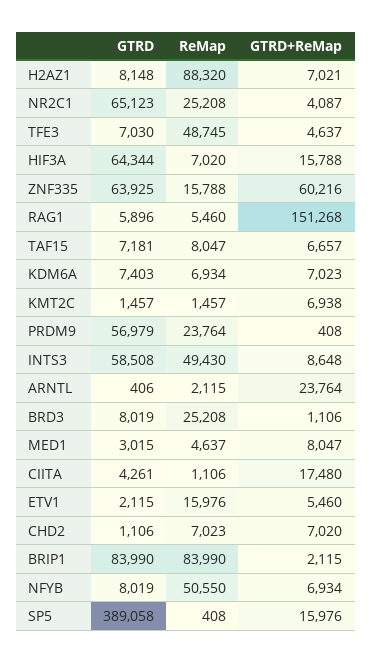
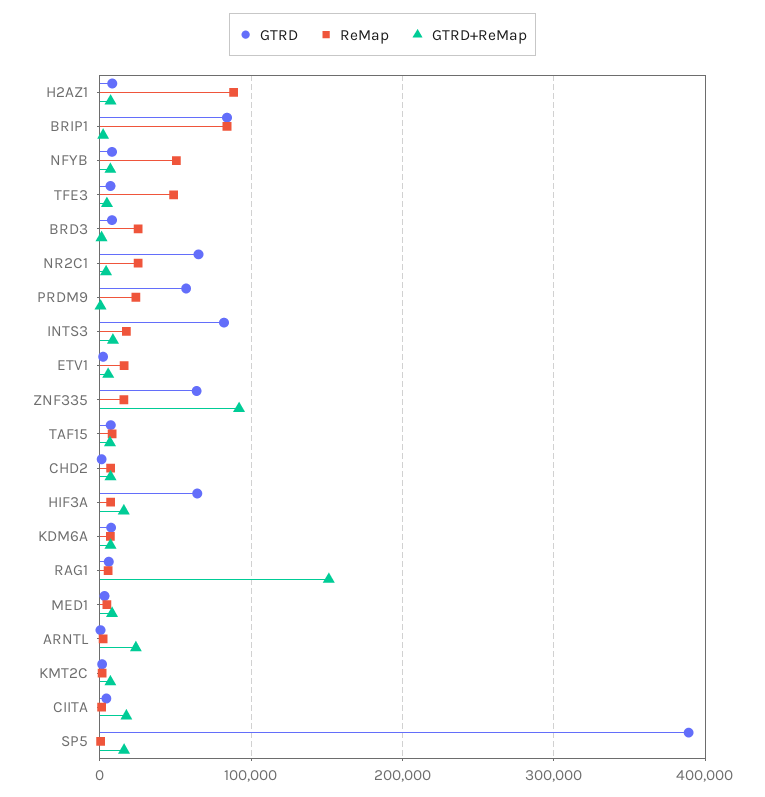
GTRD+ReMap, ZNF335: 60216 -> 90000
GTRD, INTS3: 58508 -> 80000
ReMap, INTS3: 49430 -> 20000

